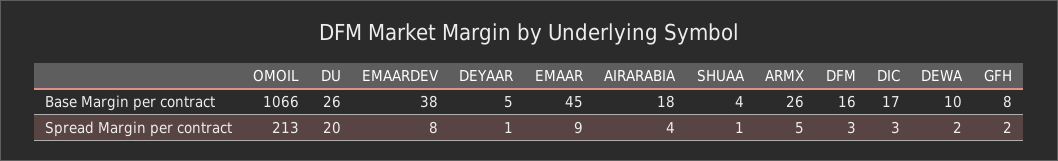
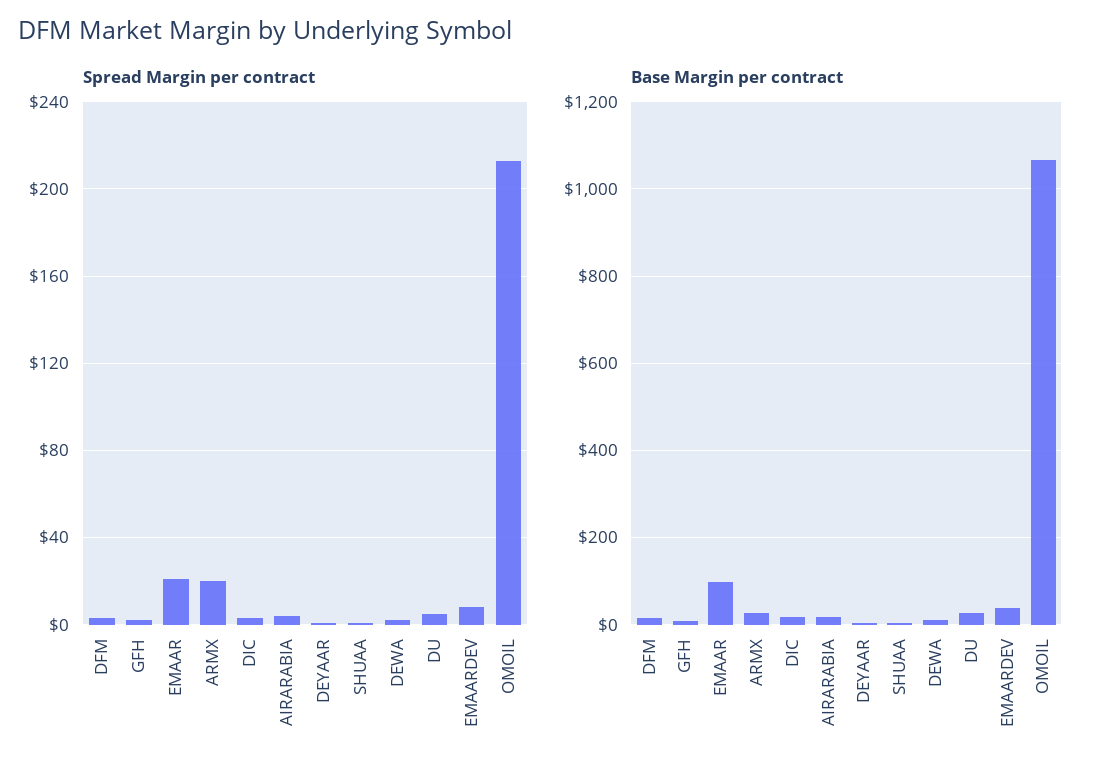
Base Margin per contract, EMAAR: 45 -> 100
Spread Margin per contract, DU: 20 -> 5
Spread Margin per contract, EMAAR: 9 -> 20
Spread Margin per contract, ARMX: 5 -> 20

